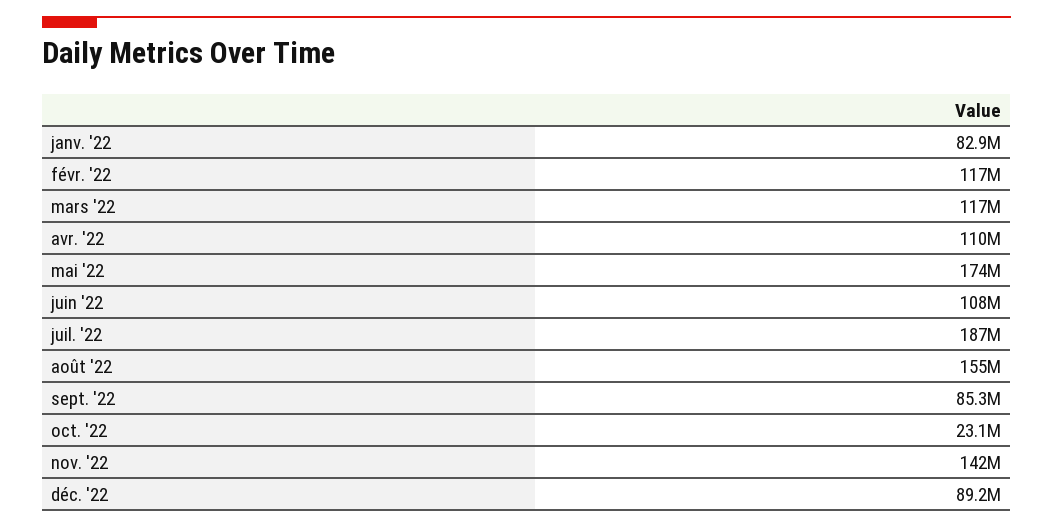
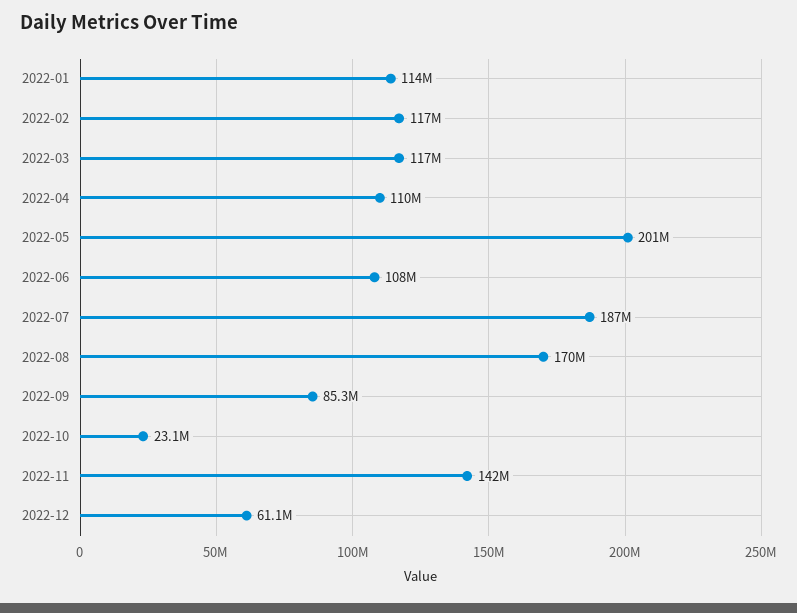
janv. '22: 82900000 -> 114000000
mai '22: 174000000 -> 201000000
août '22: 155000000 -> 170000000
déc. '22: 89200000 -> 61100000

